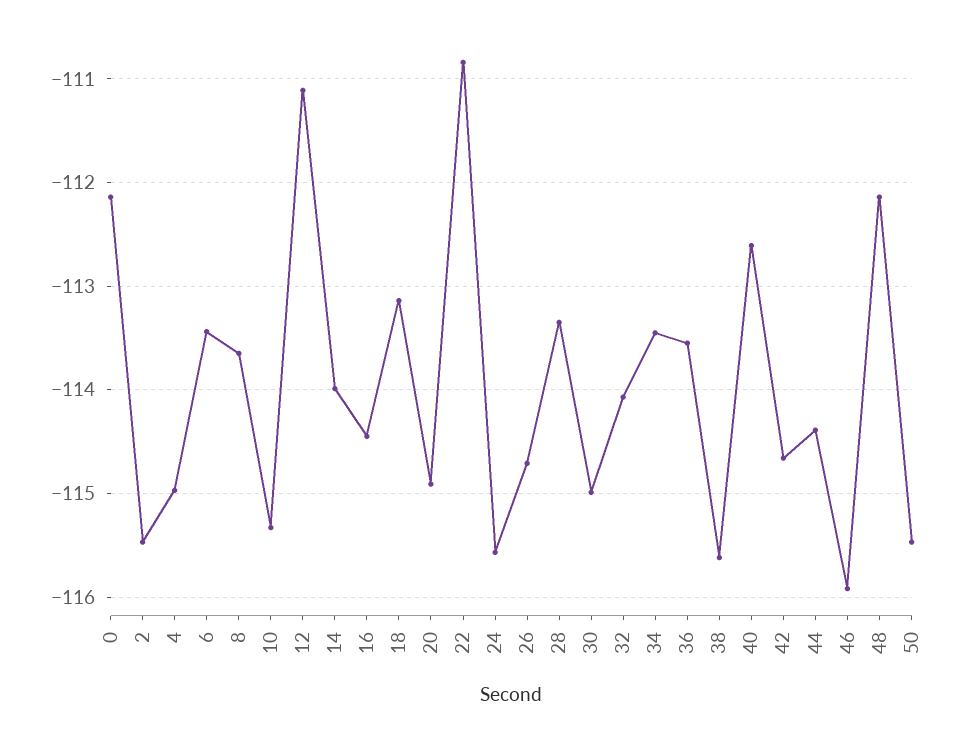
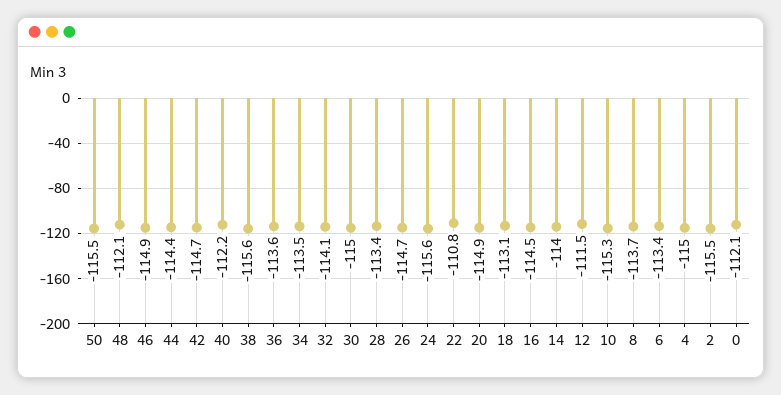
12: -111.1 -> -111.5
40: -112.6 -> -112.2
46: -115.9 -> -114.9

